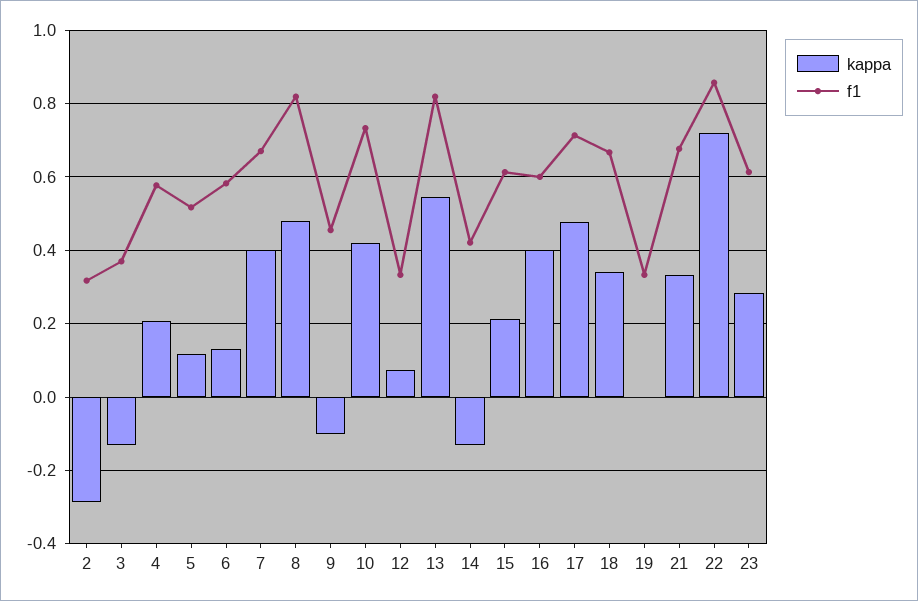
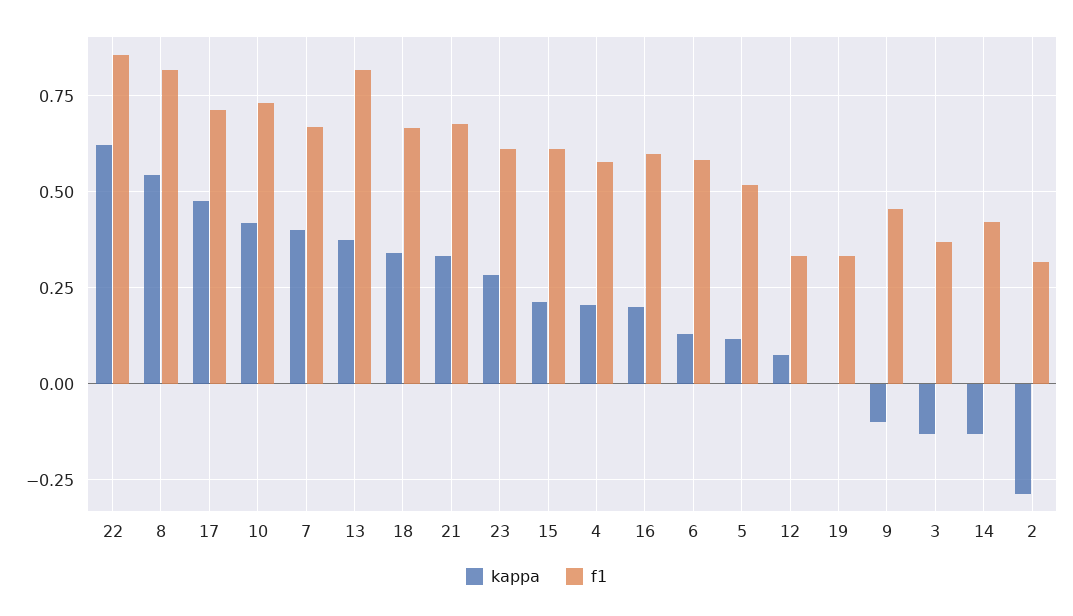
kappa, 8: 0.48 -> 0.55
kappa, 13: 0.54 -> 0.375
kappa, 16: 0.4 -> 0.2
kappa, 22: 0.72 -> 0.625

